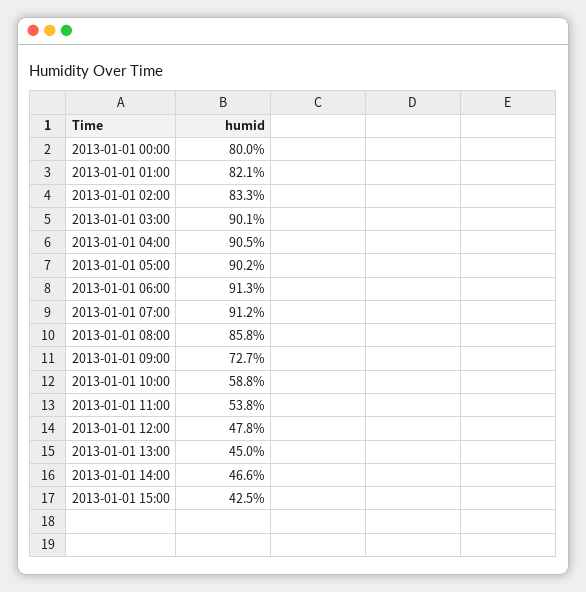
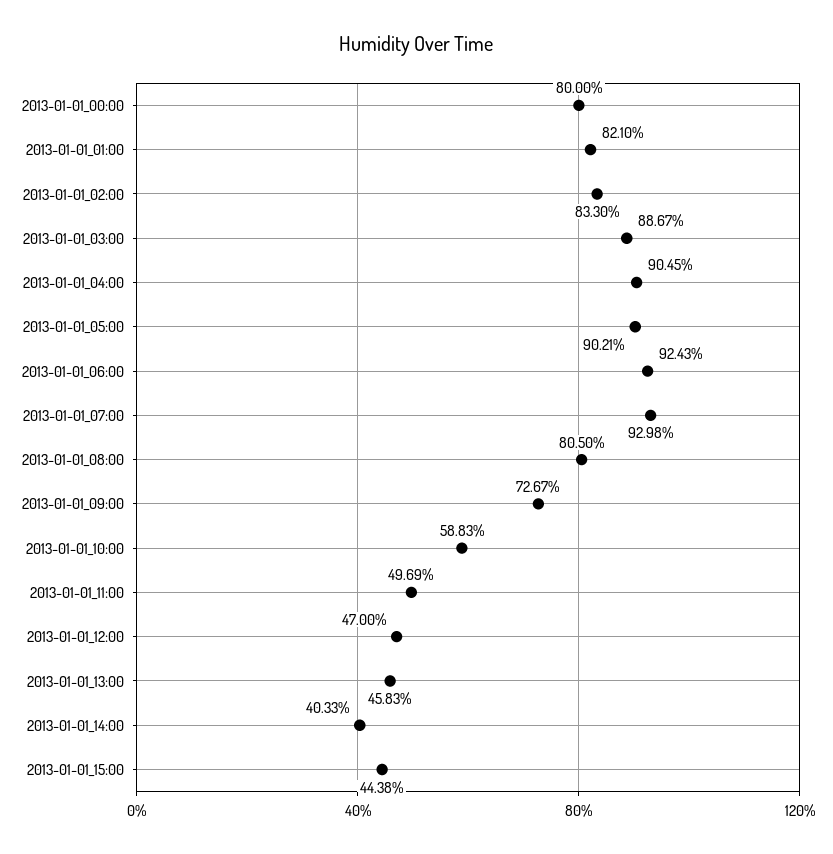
2013-01-01 03:00: 90.1 -> 88.67
2013-01-01 06:00: 91.3 -> 92.43
2013-01-01 07:00: 91.2 -> 92.98
2013-01-01 08:00: 85.8 -> 80.5
2013-01-01 11:00: 53.8 -> 49.69
2013-01-01 12:00: 47.8 -> 47
2013-01-01 13:00: 45 -> 45.83
2013-01-01 14:00: 46.6 -> 40.33
2013-01-01 15:00: 42.5 -> 44.38

